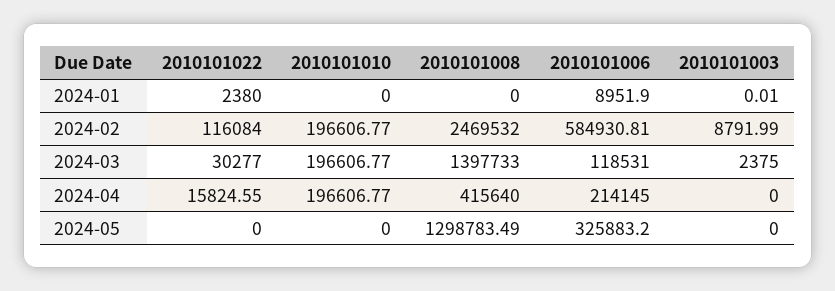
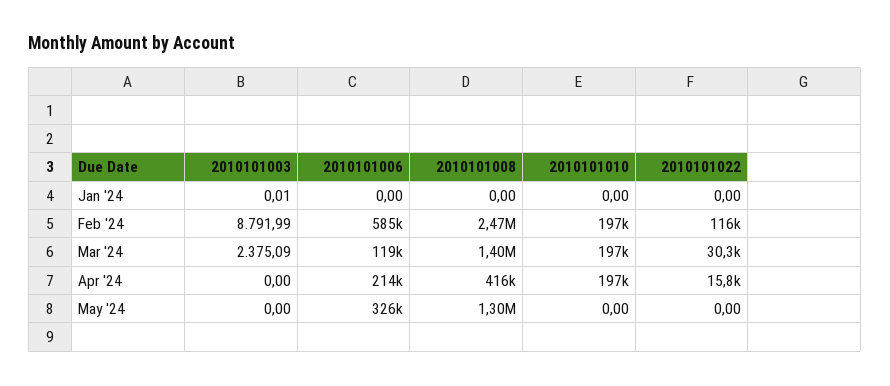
2010101022, 2024-01: 2380 -> 0
2010101006, 2024-01: 8951.9 -> 0
2010101003, 2024-03: 2375 -> 2375.09

